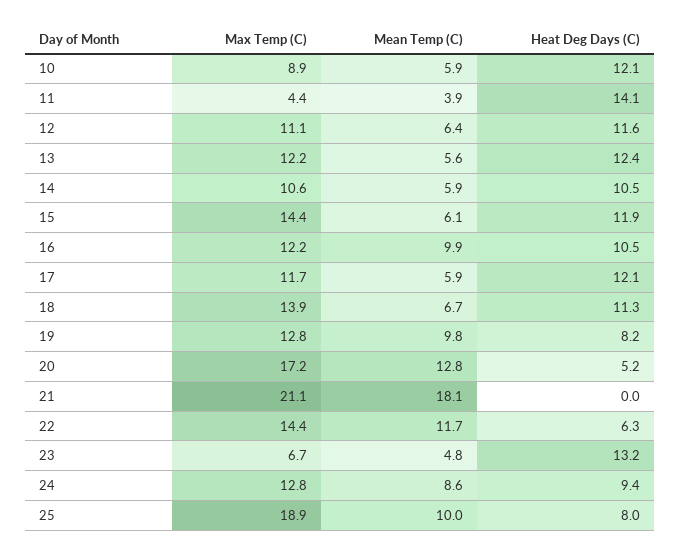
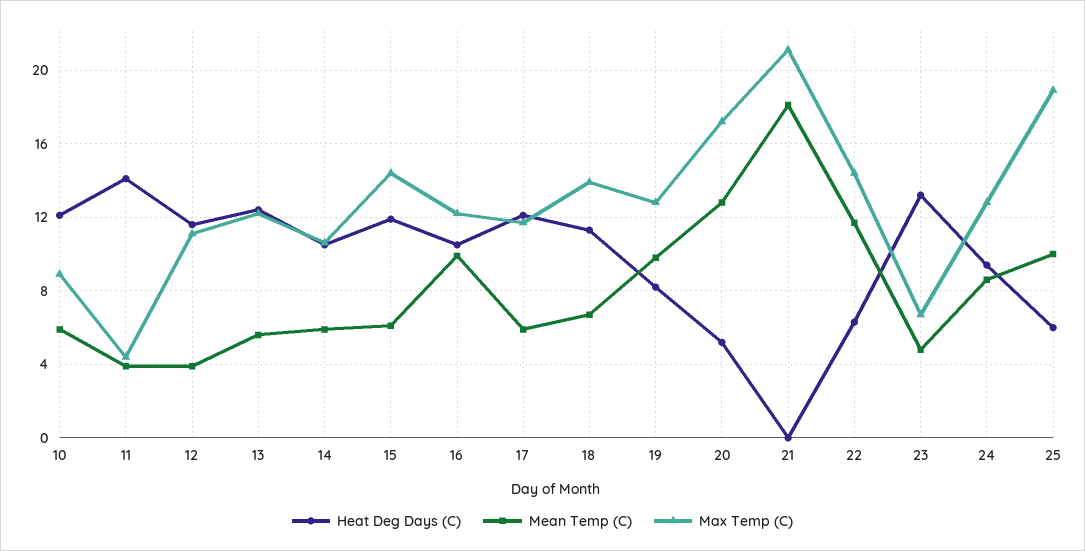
Mean Temp (C), 12: 6.4 -> 4
Heat Deg Days (C), 25: 8 -> 6

